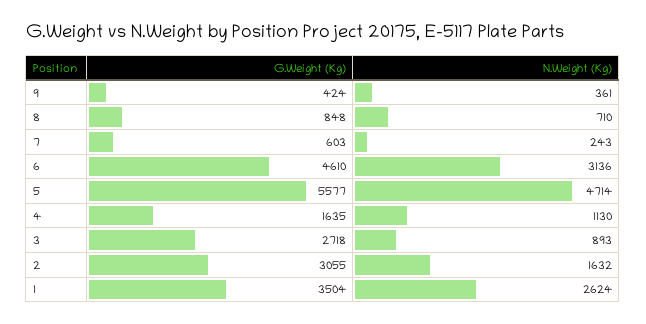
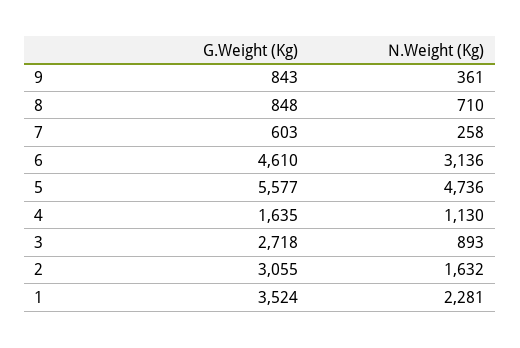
G.Weight (Kg), 9: 424 -> 843
N.Weight (Kg), 7: 243 -> 258
N.Weight (Kg), 5: 4714 -> 4736
G.Weight (Kg), 1: 3504 -> 3524
N.Weight (Kg), 1: 2624 -> 2281

